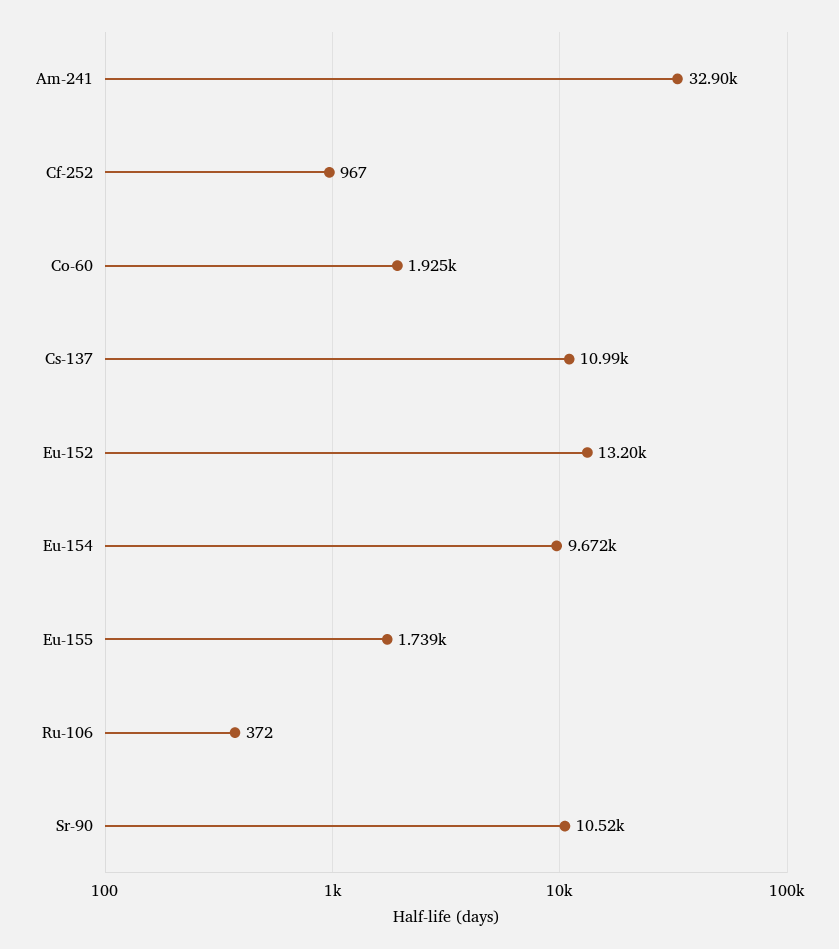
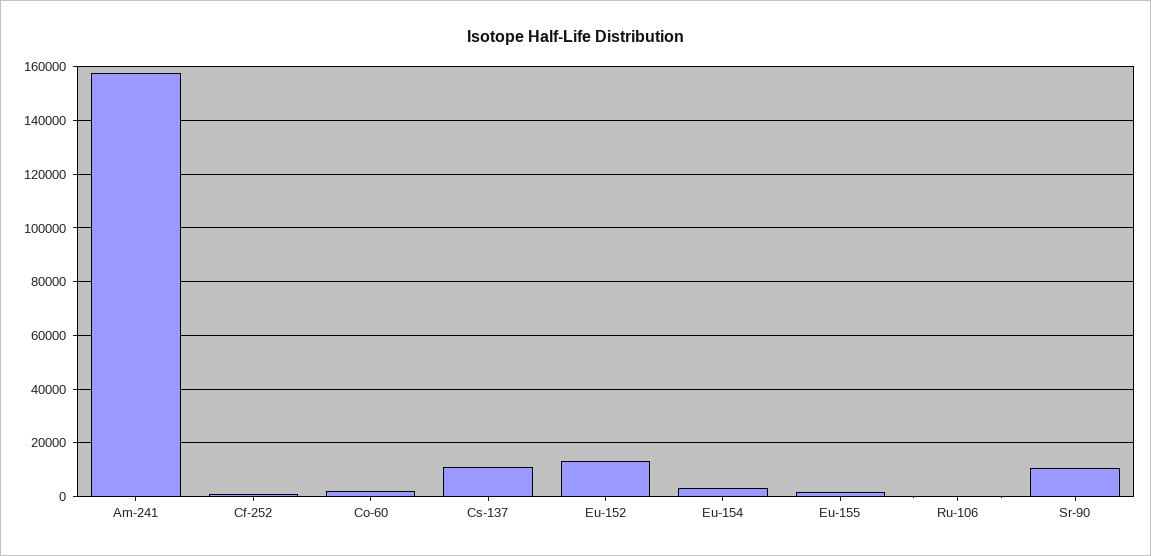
Am-241: 32900 -> 157500
Eu-154: 9672 -> 2500

